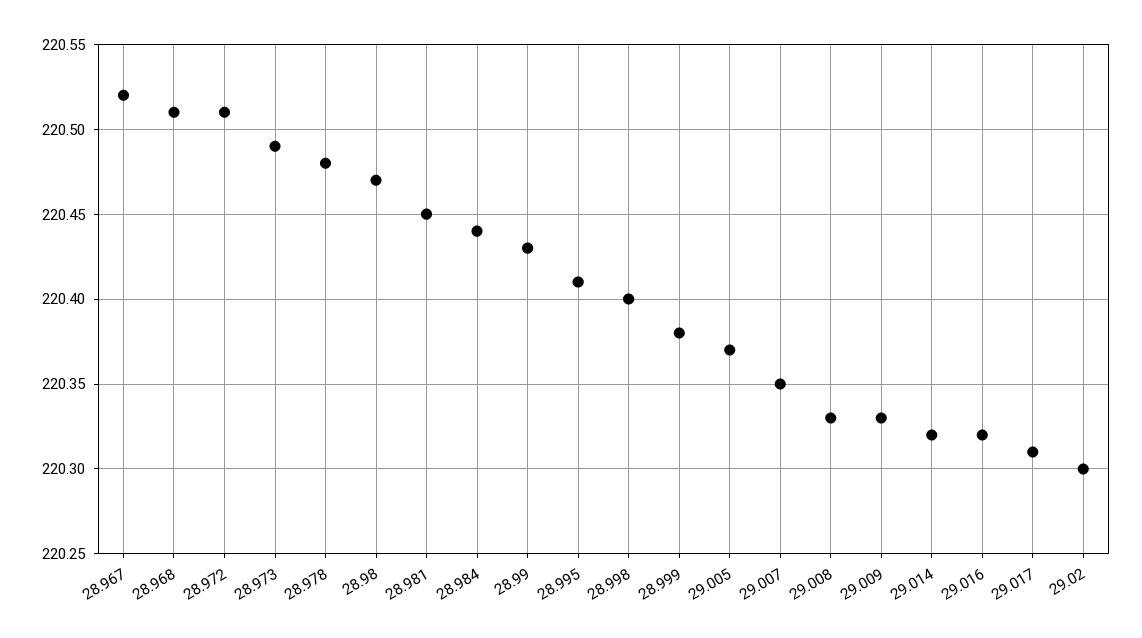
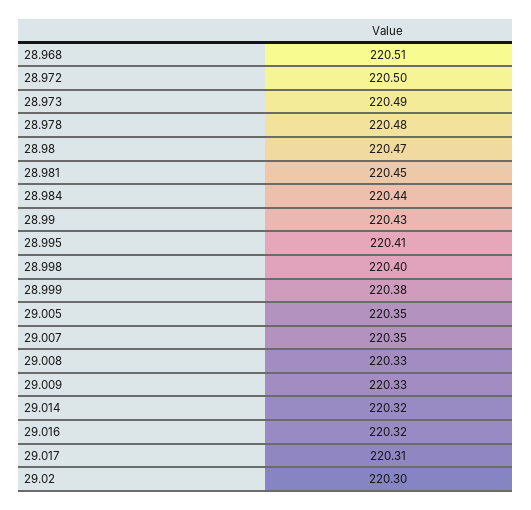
28.967: 220.52 -> none
28.972: 220.51 -> 220.5
29.005: 220.37 -> 220.35

